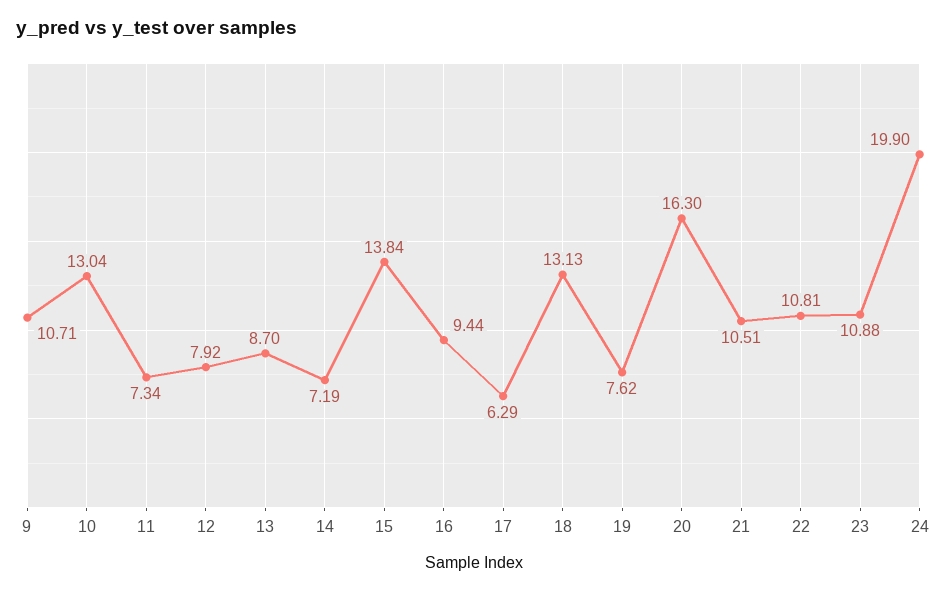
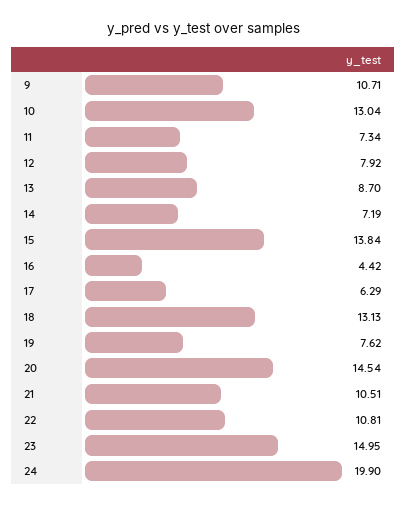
16: 9.44 -> 4.42
20: 16.3 -> 14.54
23: 10.88 -> 14.95

